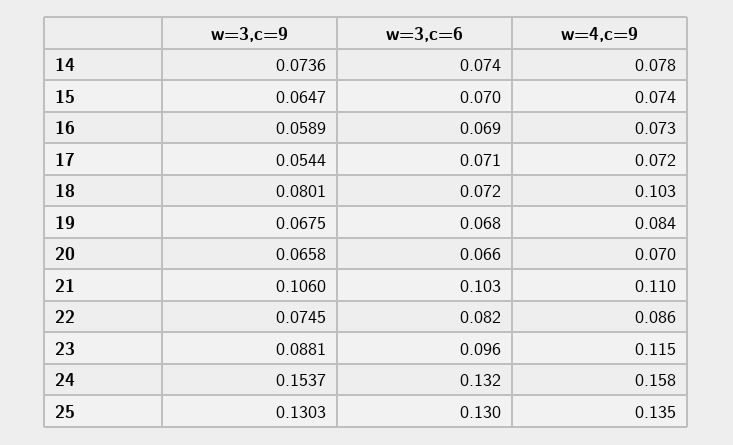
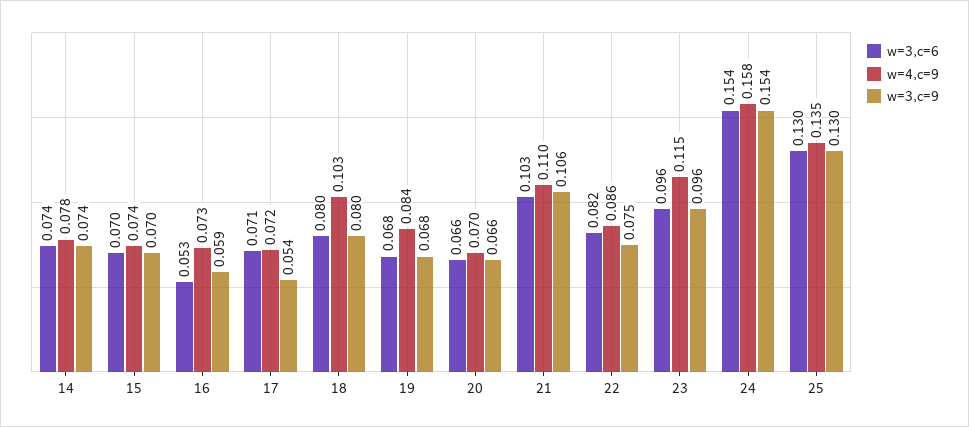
w=3,c=9, 15: 0.0647 -> 0.07
w=3,c=6, 16: 0.069 -> 0.053
w=3,c=6, 18: 0.072 -> 0.08
w=3,c=9, 23: 0.0881 -> 0.096
w=3,c=6, 24: 0.132 -> 0.154

